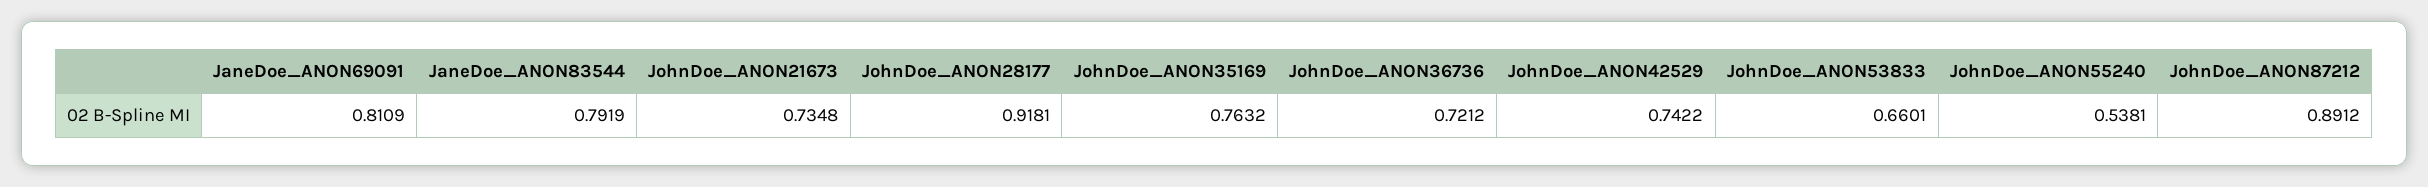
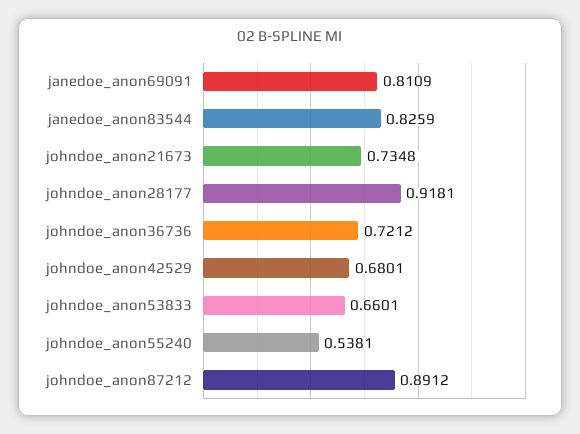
JaneDoe_ANON83544: 0.7919 -> 0.8259
JohnDoe_ANON35169: 0.7632 -> none
JohnDoe_ANON42529: 0.7422 -> 0.6801

